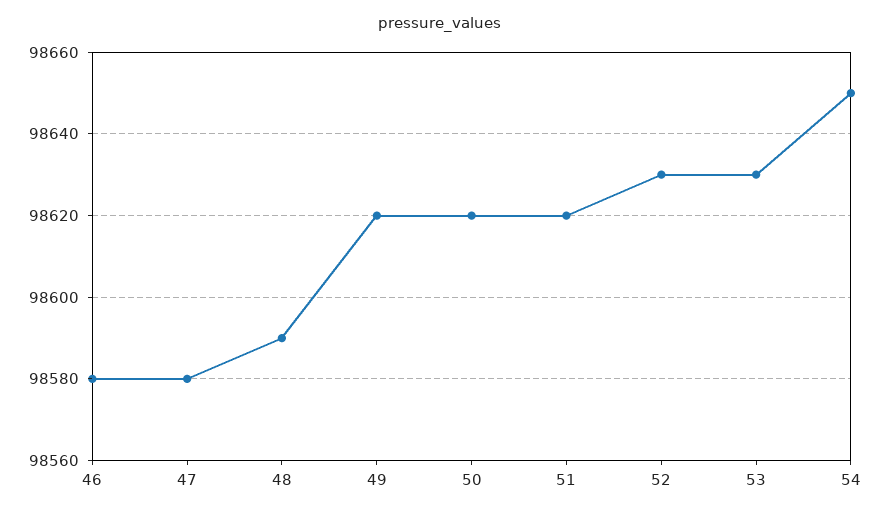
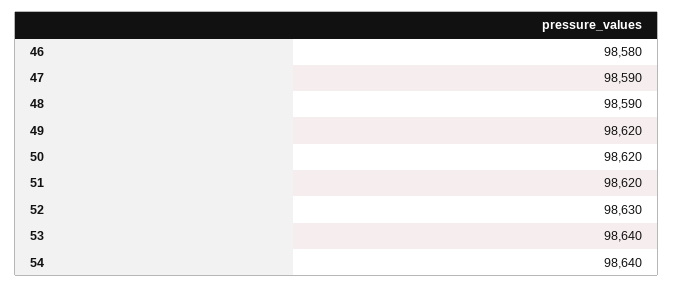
47: 98580 -> 98590
53: 98630 -> 98640
54: 98650 -> 98640

